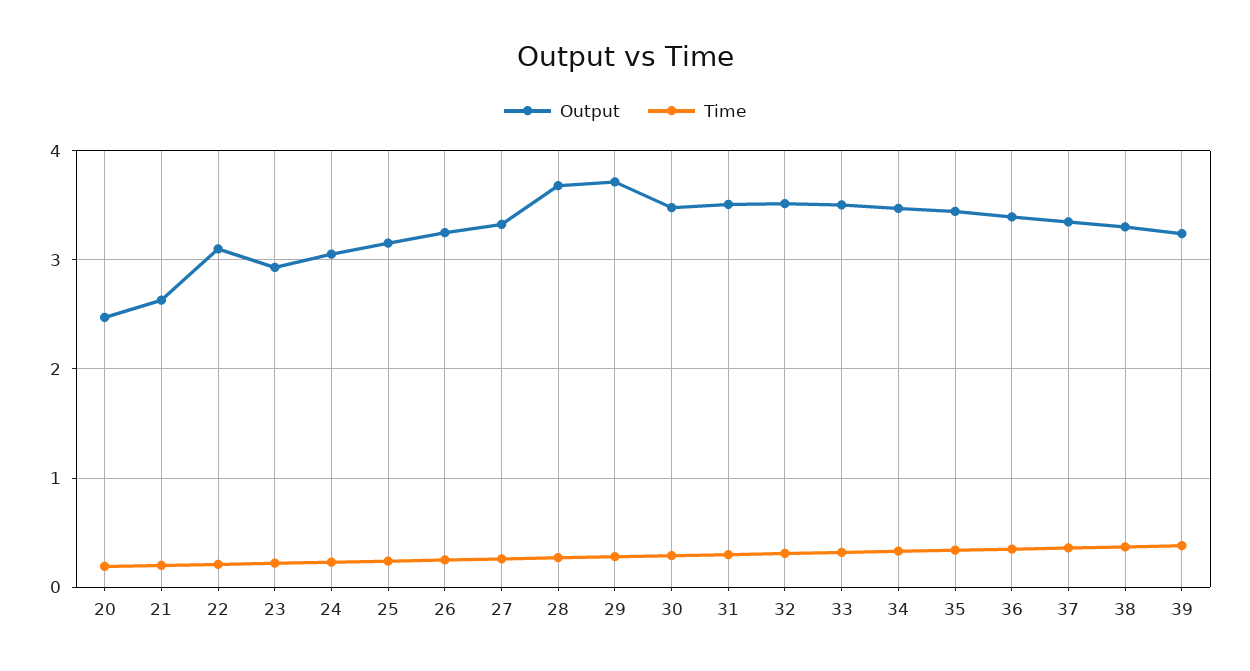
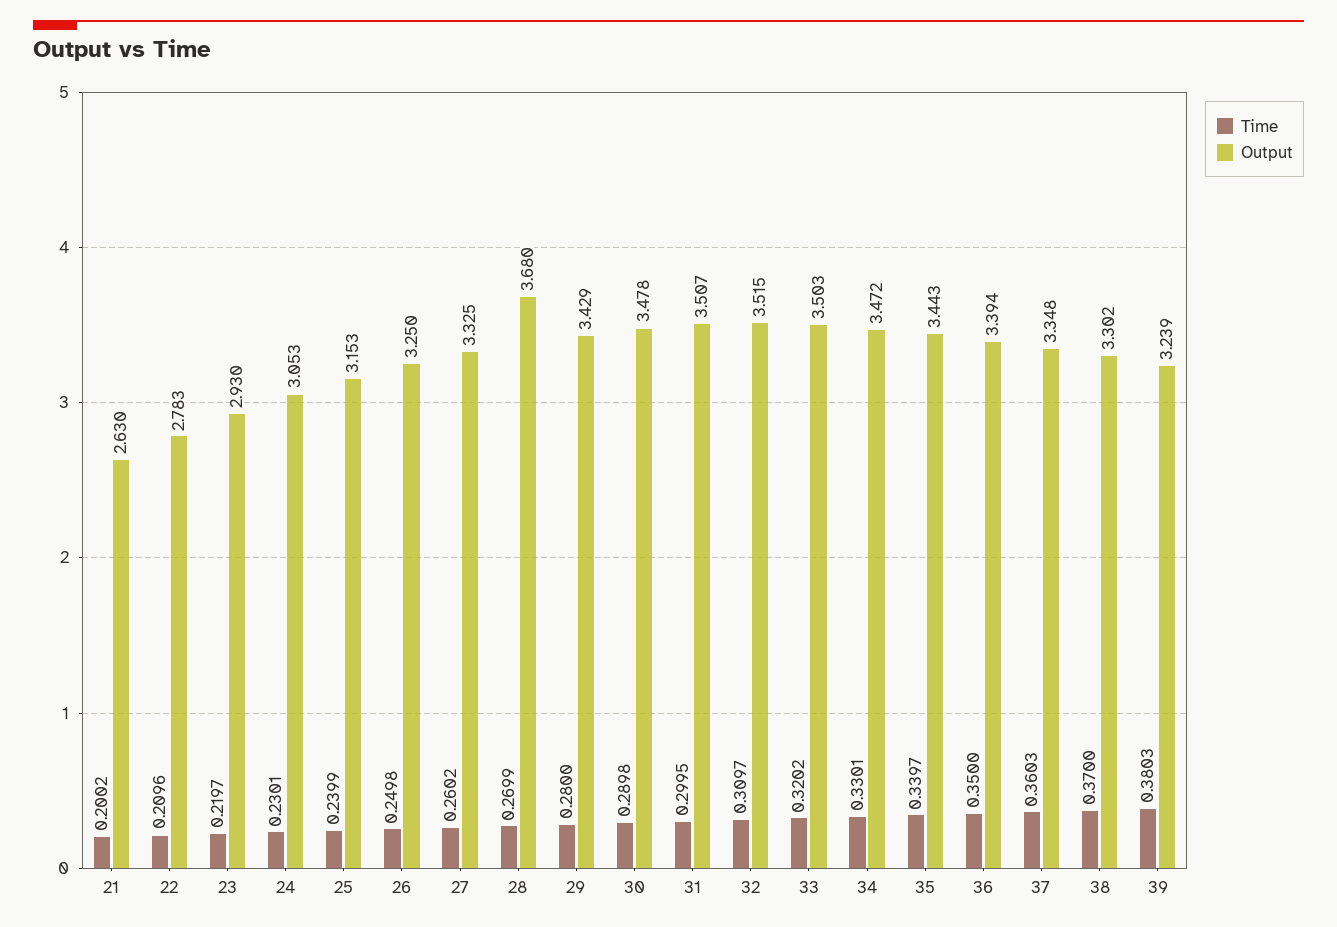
Output, 20: 2.5 -> none
Time, 20: 0.2 -> none
Output, 22: 3.1 -> 2.783
Output, 29: 3.7 -> 3.429

